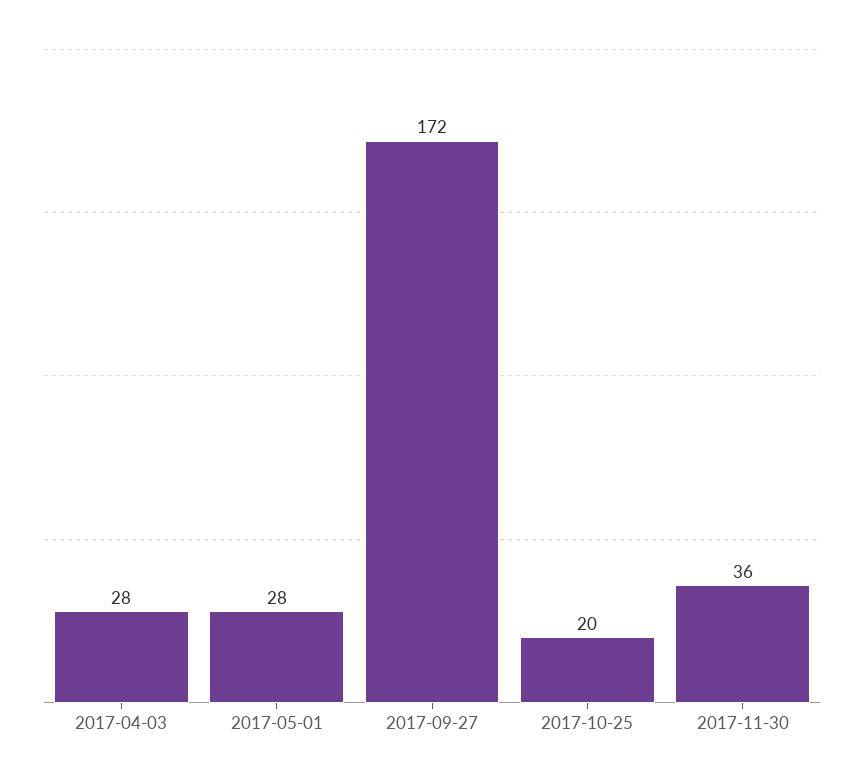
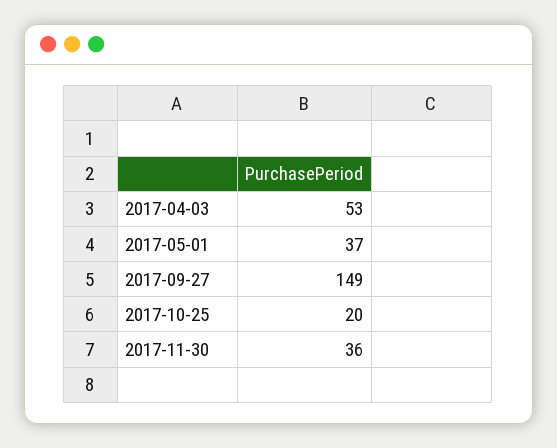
2017-04-03: 28 -> 53
2017-05-01: 28 -> 37
2017-09-27: 172 -> 149

